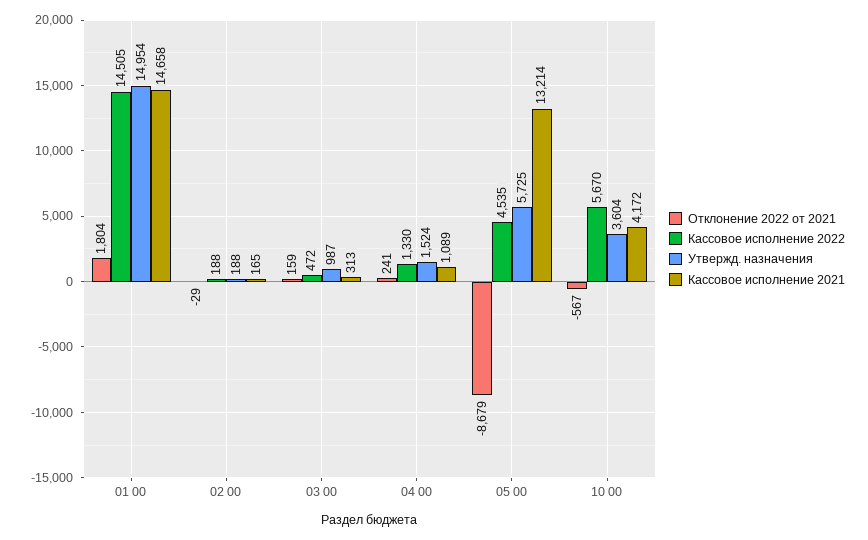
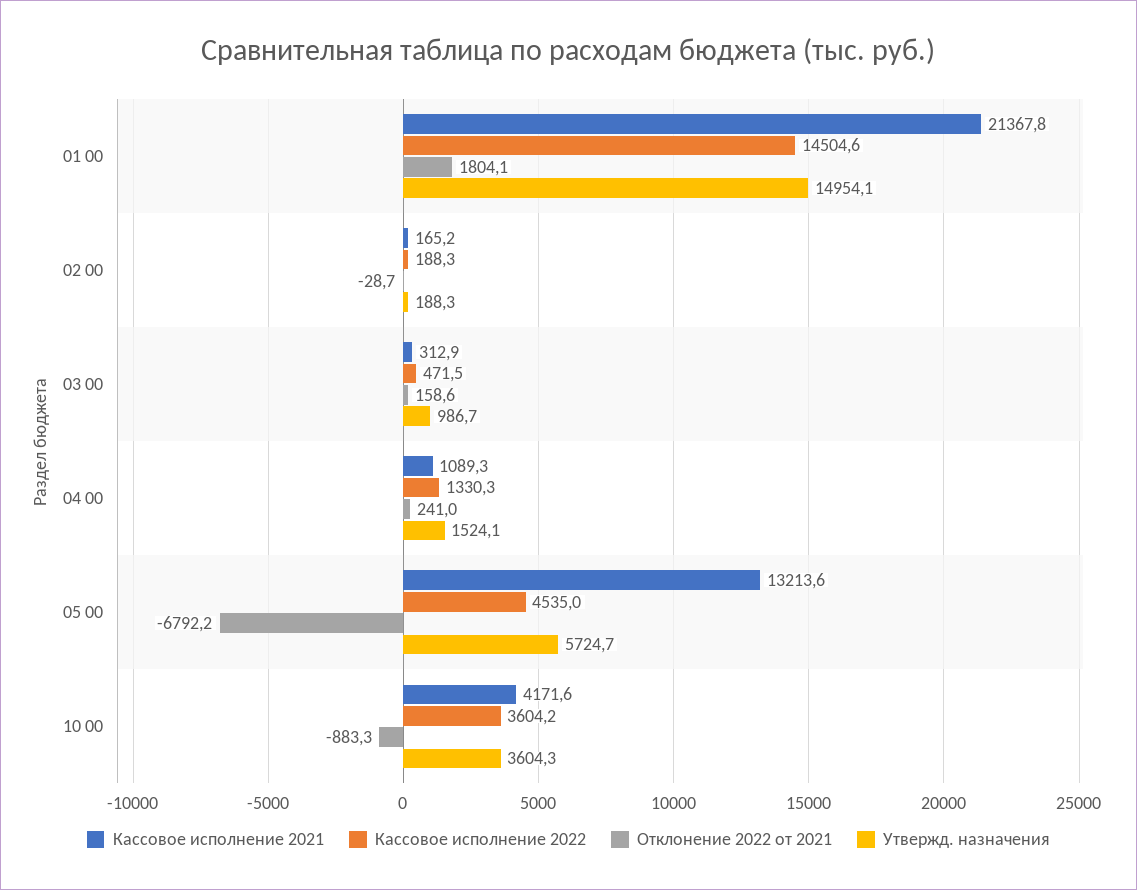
Кассовое исполнение 2021, 01 00: 14658 -> 21367.8
Отклонение 2022 от 2021, 05 00: -8679 -> -6792.2
Отклонение 2022 от 2021, 10 00: -567 -> -883.3
Кассовое исполнение 2022, 10 00: 5670 -> 3604.2

